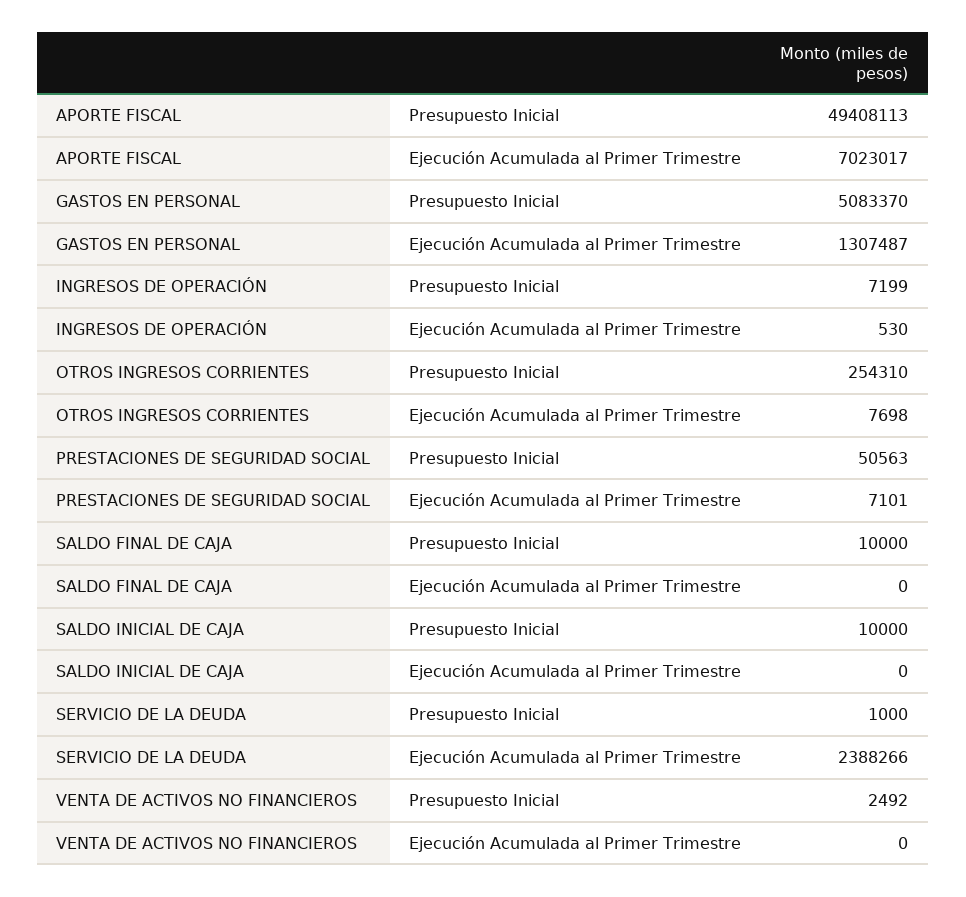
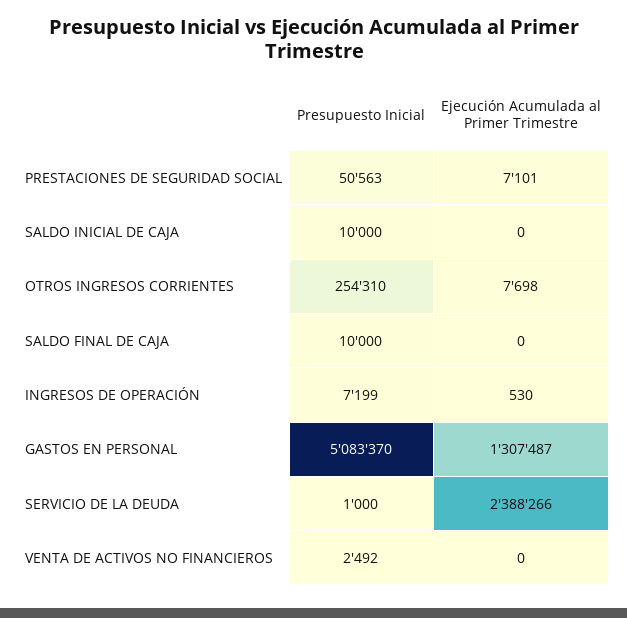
APORTE FISCAL, Presupuesto Inicial: 49408113 -> none
APORTE FISCAL, Ejecución Acumulada al Primer Trimestre: 7023017 -> none

